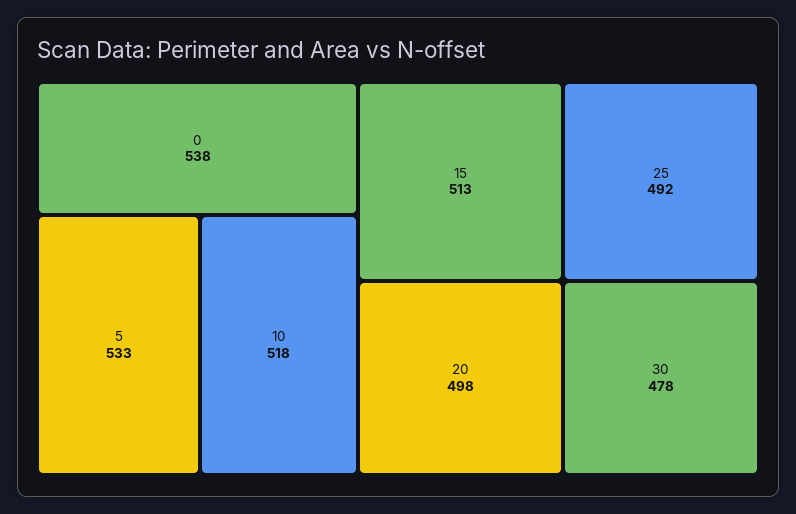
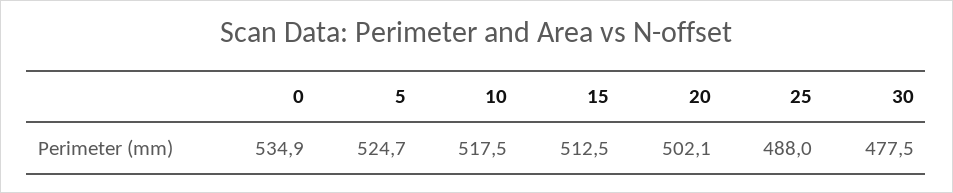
0: 538 -> 534.9
5: 533 -> 524.7
20: 498 -> 502.1
25: 492 -> 488

